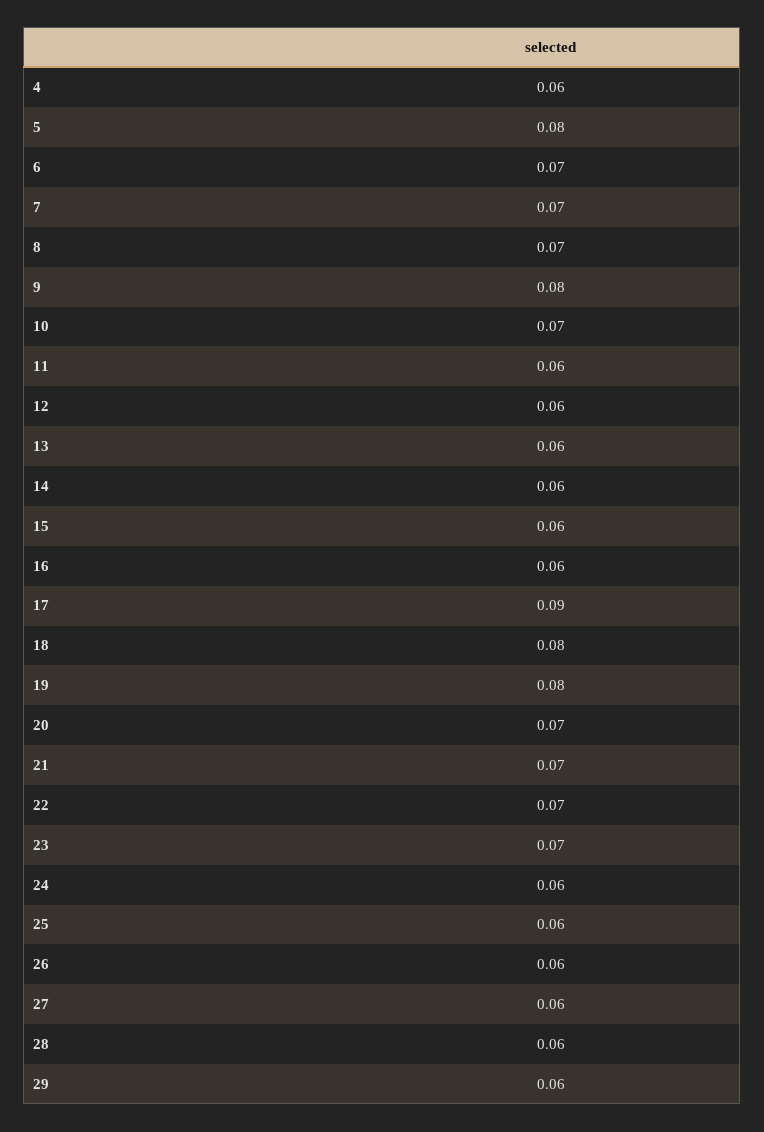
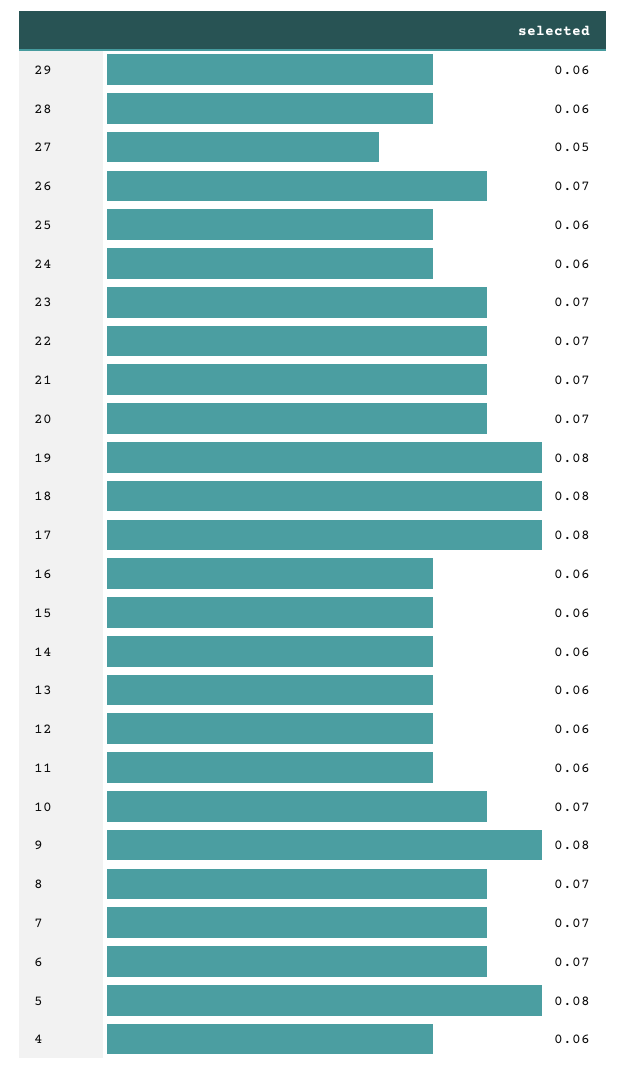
17: 0.09 -> 0.08
26: 0.06 -> 0.07
27: 0.06 -> 0.05

